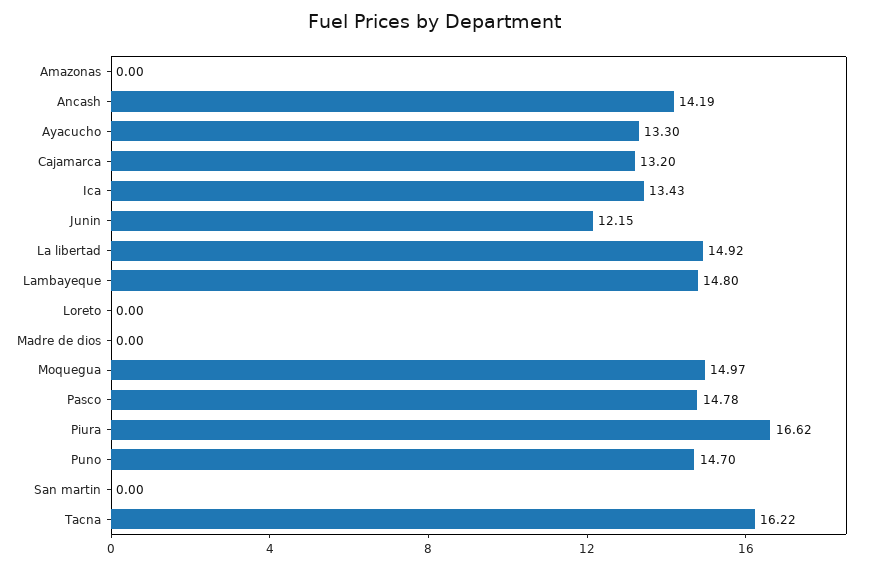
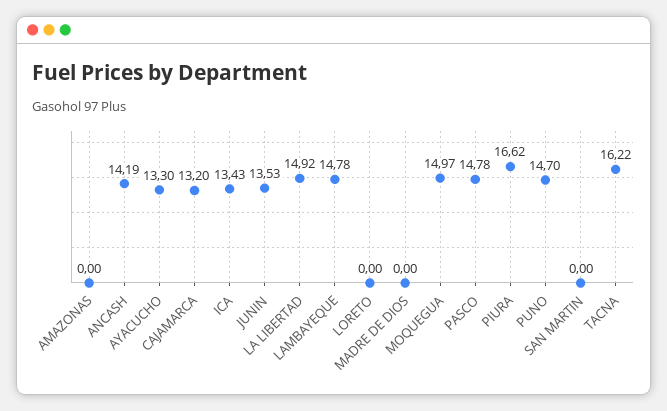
Junin: 12.15 -> 13.53
Lambayeque: 14.8 -> 14.78

